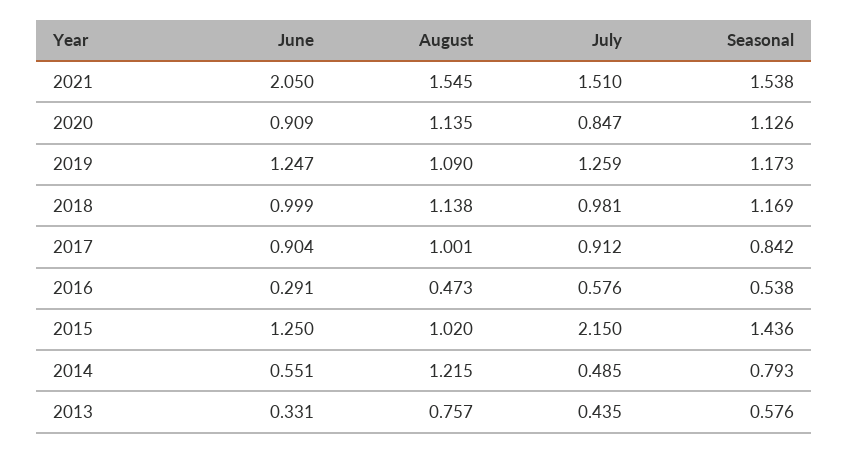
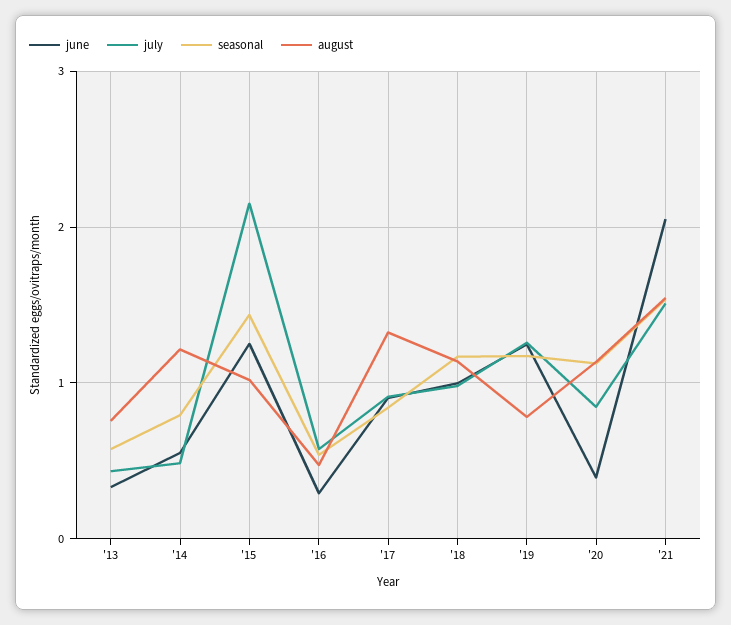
June, 2020: 0.909 -> 0.4
August, 2019: 1.09 -> 0.8
August, 2017: 1.001 -> 1.3

